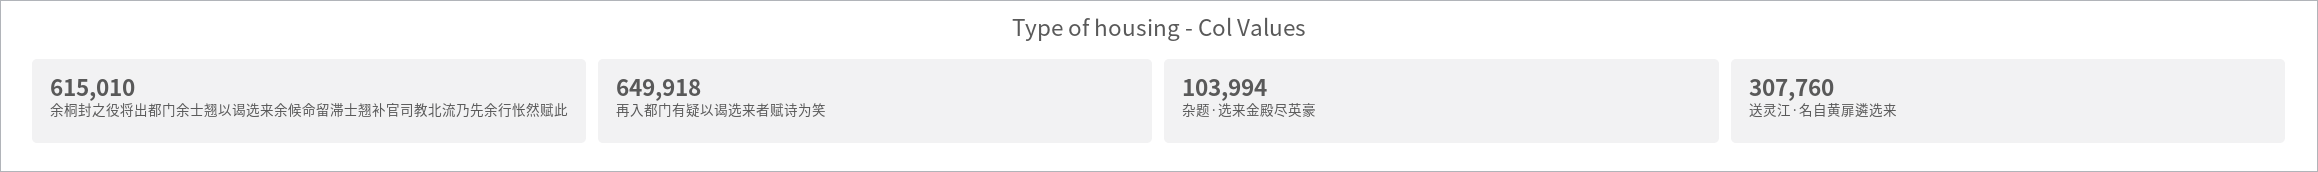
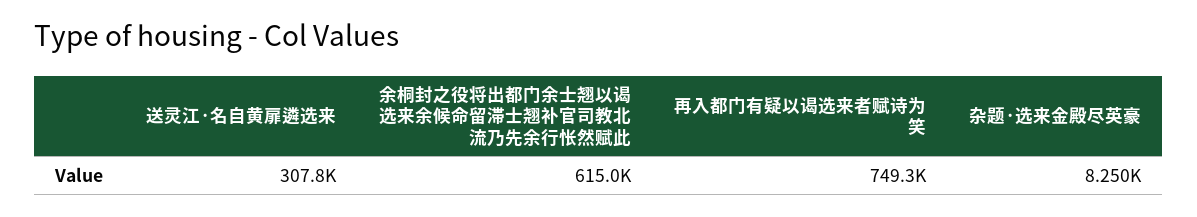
再入都门有疑以谒选来者赋诗为笑: 649918 -> 749300
杂题·选来金殿尽英豪: 103994 -> 8250

